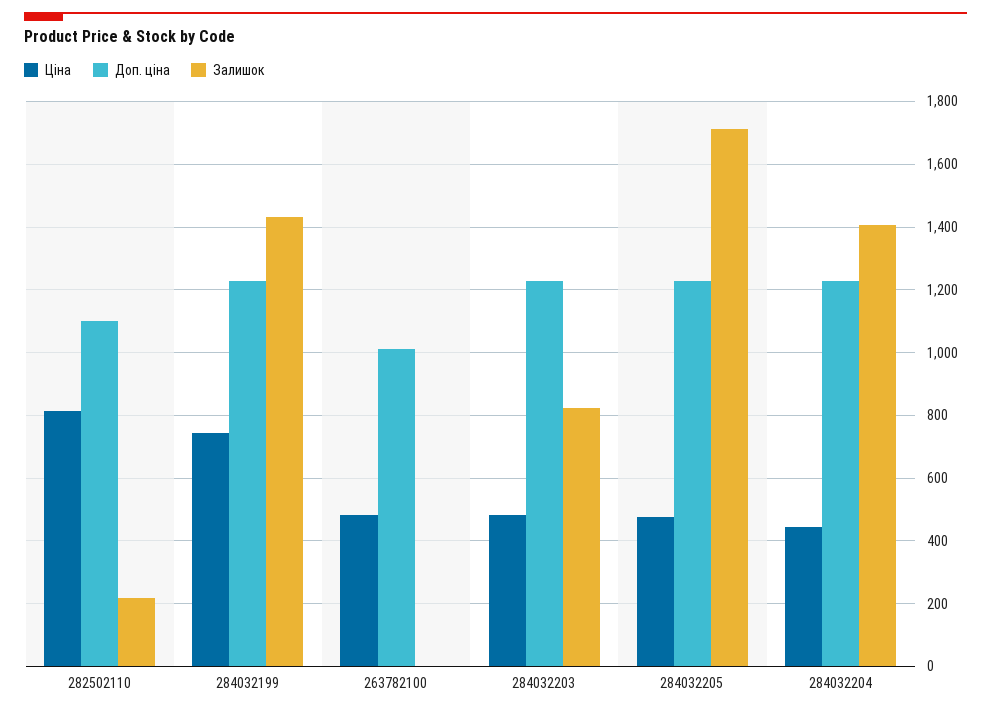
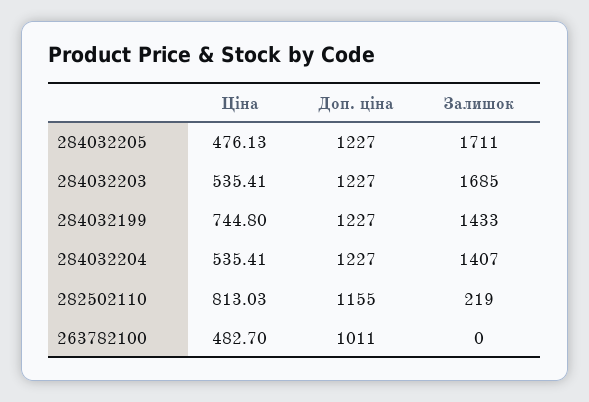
Доп. ціна, 282502110: 1100 -> 1155
Ціна, 284032203: 480 -> 535.41
Залишок, 284032203: 820 -> 1685
Ціна, 284032204: 440 -> 535.41

